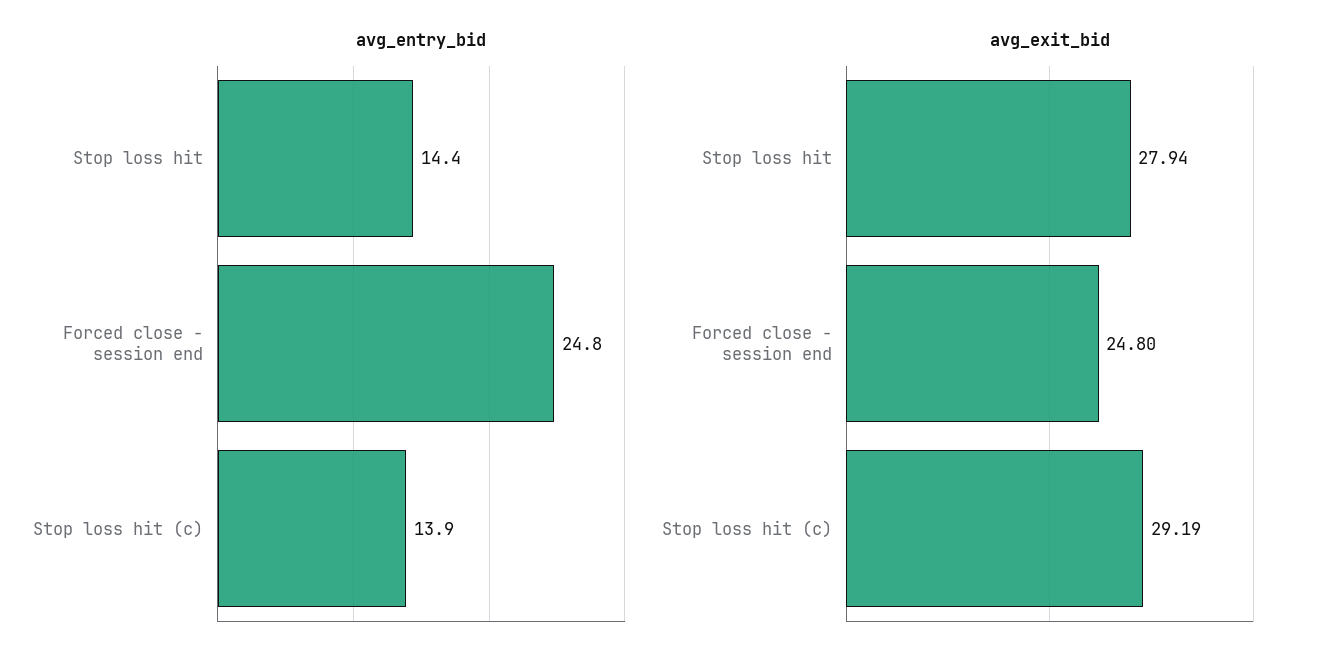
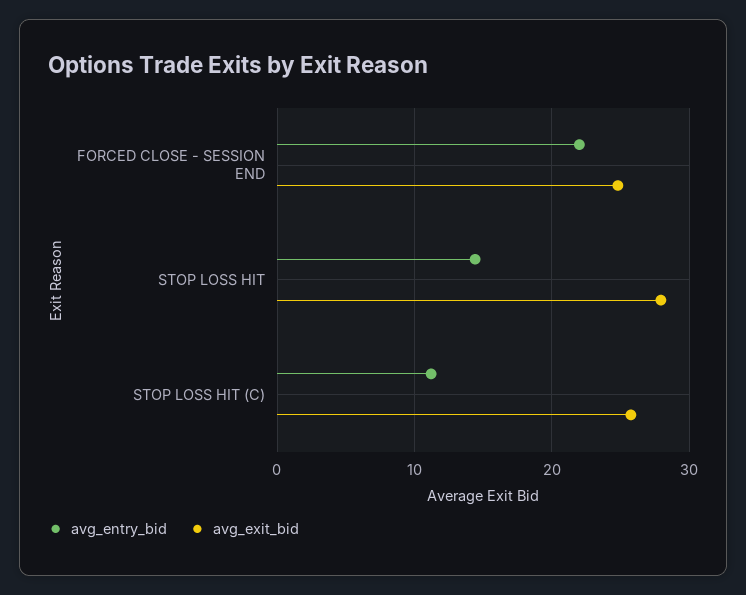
avg_entry_bid, Forced close - session end: 24.8 -> 22
avg_entry_bid, Stop loss hit (c): 13.9 -> 11
avg_exit_bid, Stop loss hit (c): 29.19 -> 26

